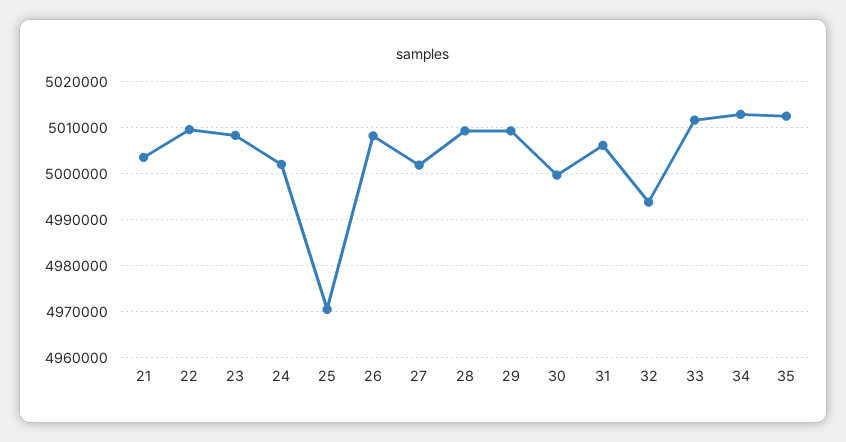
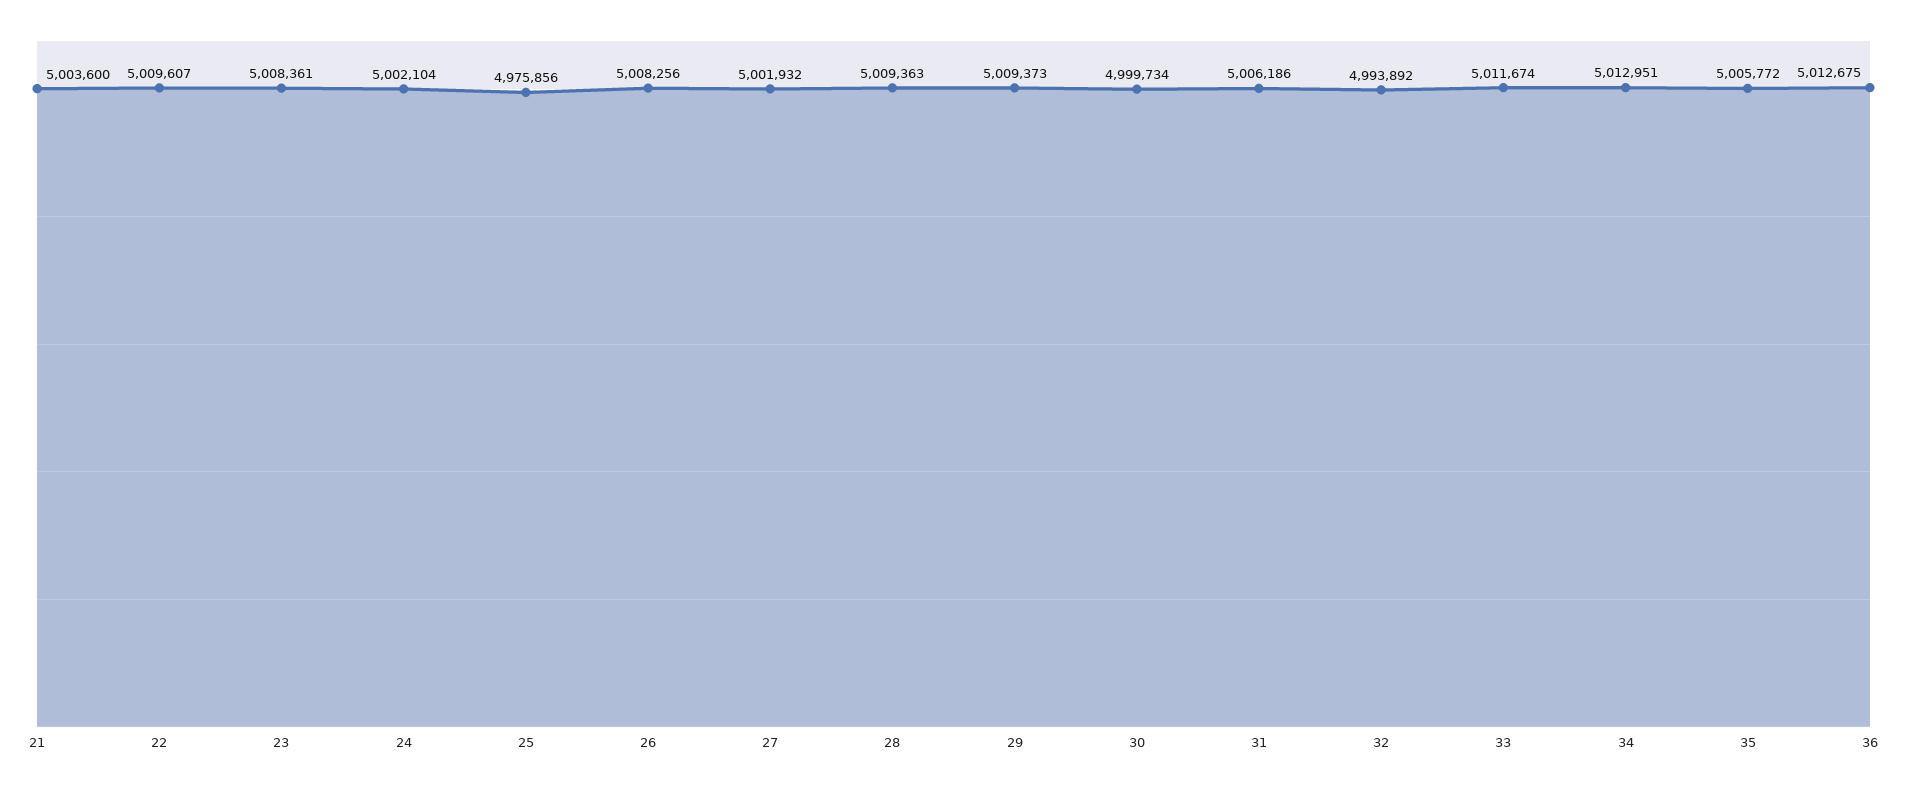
25: 4970000 -> 4975856
35: 5012000 -> 5005772
36: none -> 5012675

